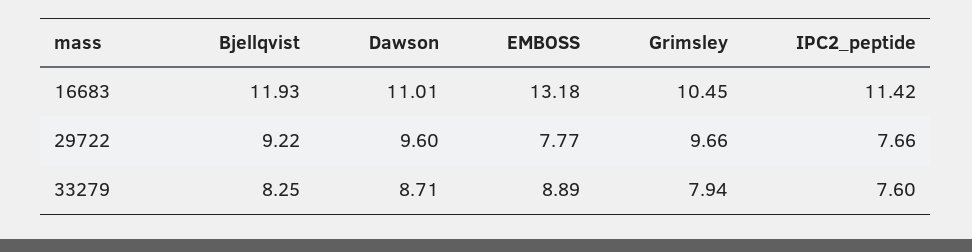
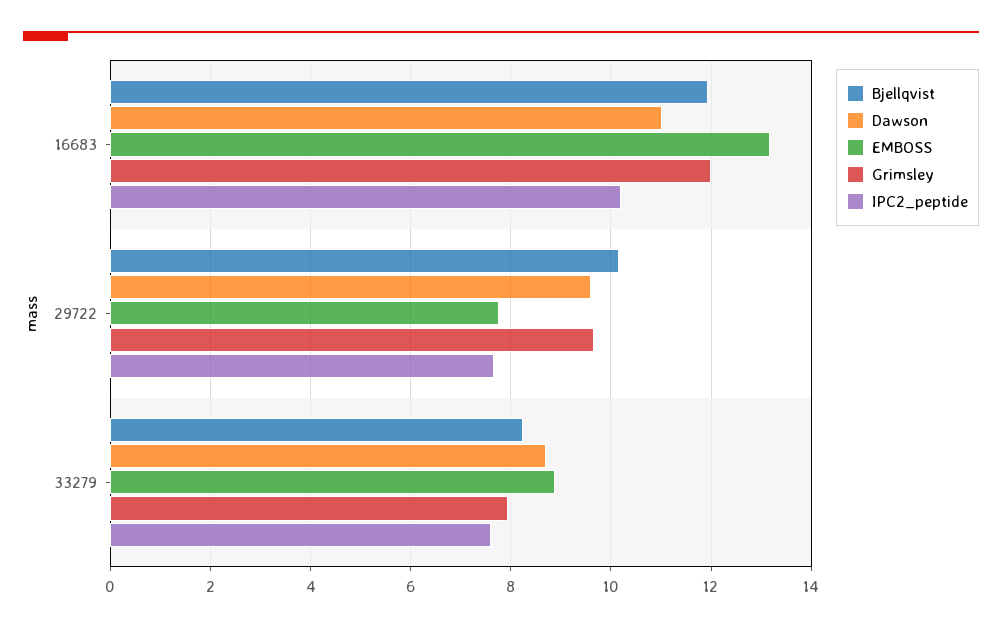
Grimsley, 16683: 10.45 -> 12
IPC2_peptide, 16683: 11.42 -> 10.2
Bjellqvist, 29722: 9.22 -> 10.2

